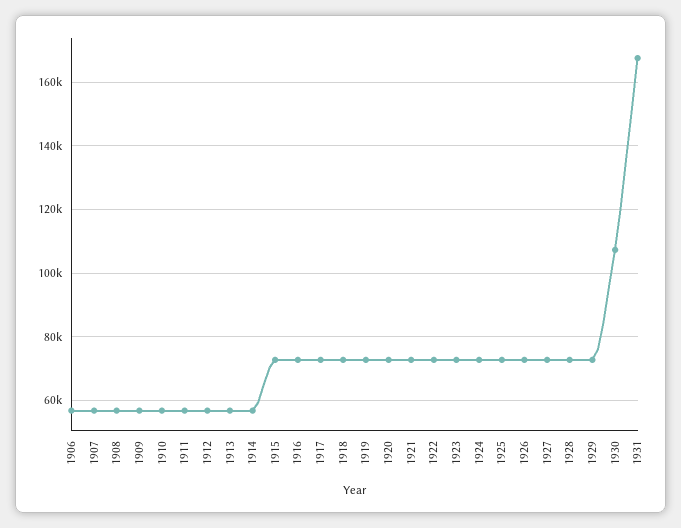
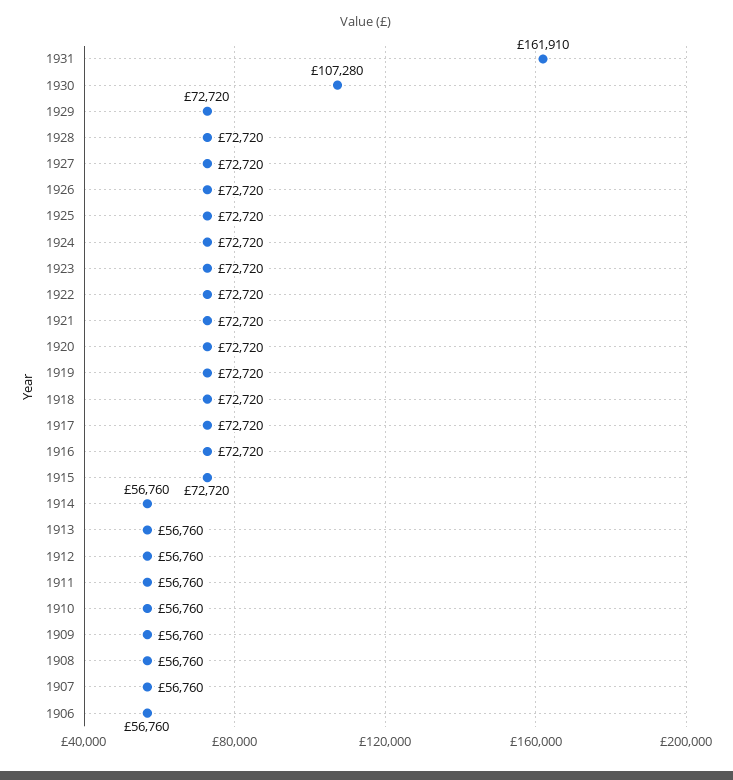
1931: 168000 -> 161910

